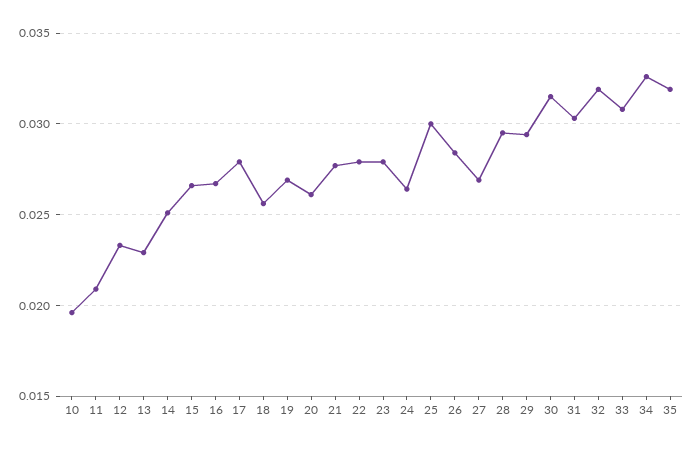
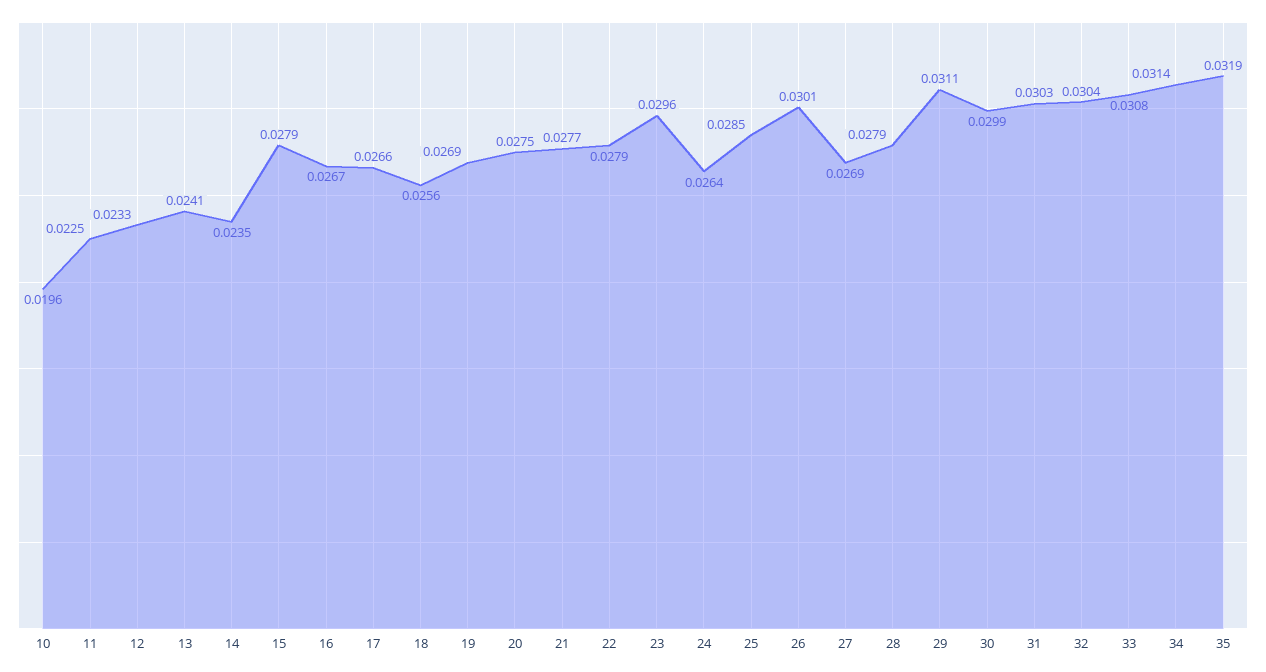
11: 0.021 -> 0.0225
13: 0.023 -> 0.0241
14: 0.025 -> 0.0235
15: 0.0265 -> 0.0279
17: 0.028 -> 0.0266
20: 0.026 -> 0.0275
23: 0.028 -> 0.0296
25: 0.03 -> 0.0285
26: 0.0285 -> 0.0301
28: 0.0295 -> 0.0279
29: 0.0295 -> 0.0311
30: 0.0315 -> 0.0299
32: 0.032 -> 0.0304
34: 0.0325 -> 0.0314

